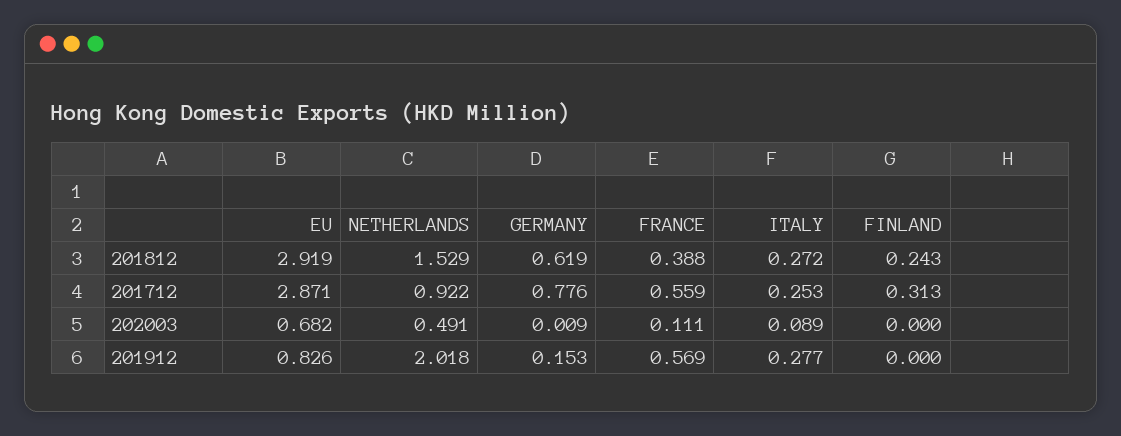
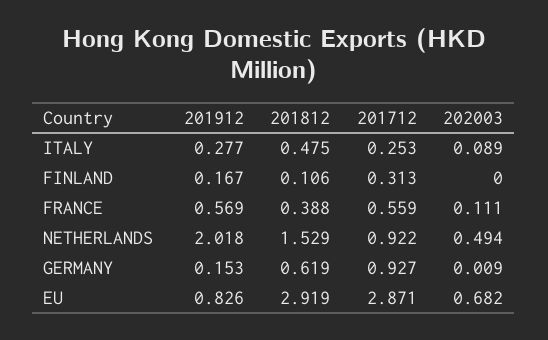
ITALY, 201812: 0.272 -> 0.475
FINLAND, 201812: 0.243 -> 0.106
GERMANY, 201712: 0.776 -> 0.927
NETHERLANDS, 202003: 0.491 -> 0.494
FINLAND, 201912: 0 -> 0.167

